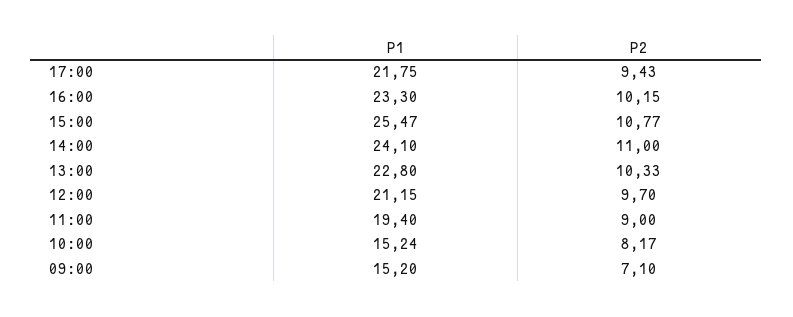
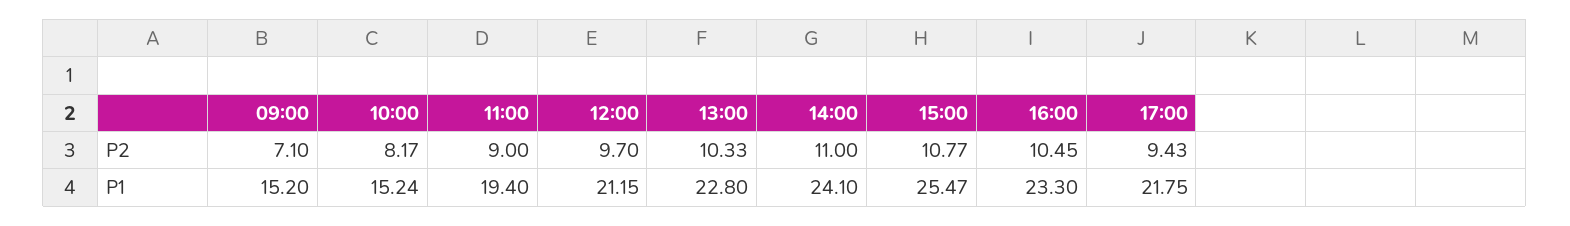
P2, 16:00: 10.15 -> 10.45

